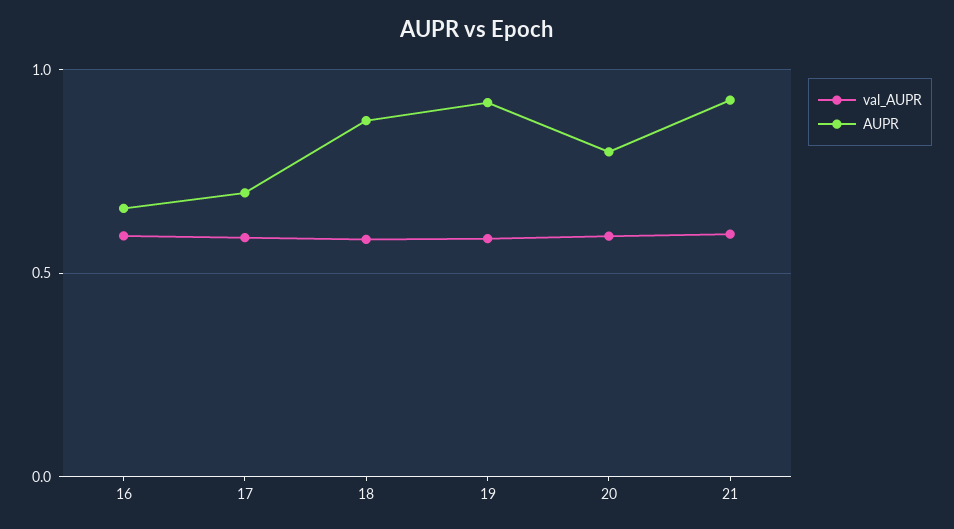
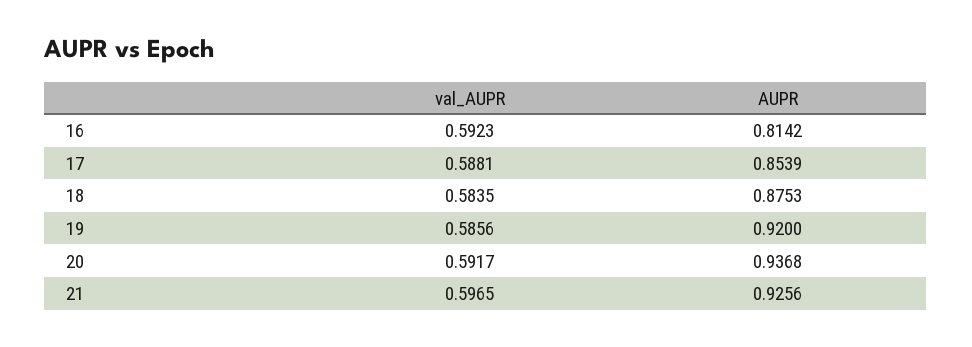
AUPR, 16: 0.65 -> 0.8142
AUPR, 17: 0.7 -> 0.8539
AUPR, 20: 0.8 -> 0.9368

